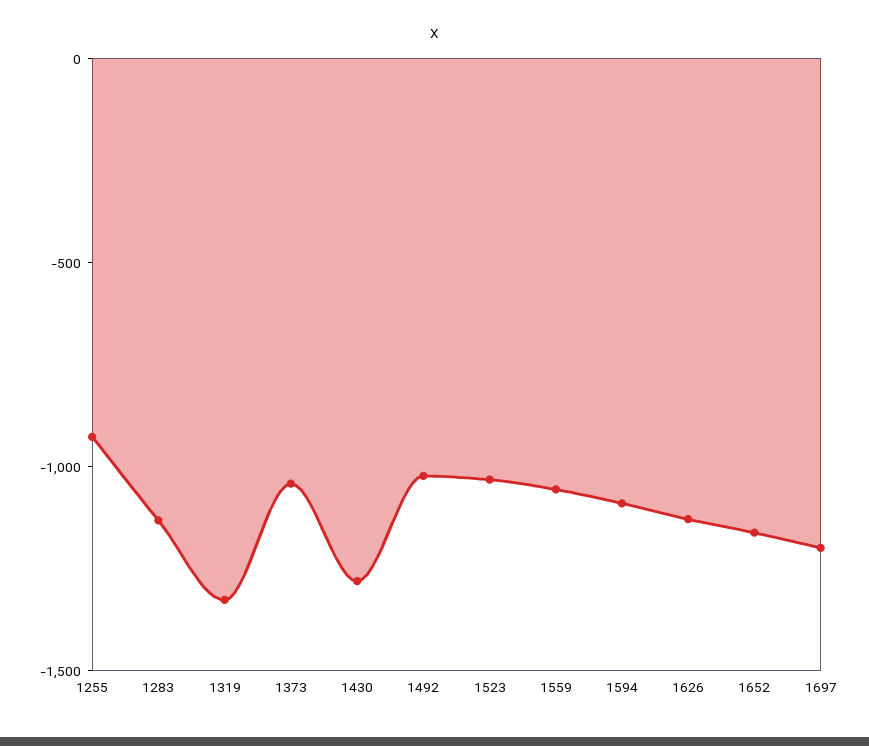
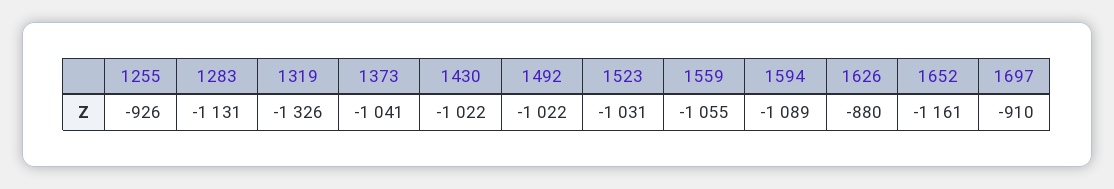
1430: -1300 -> -1022
1626: -1100 -> -880
1697: -1200 -> -910

